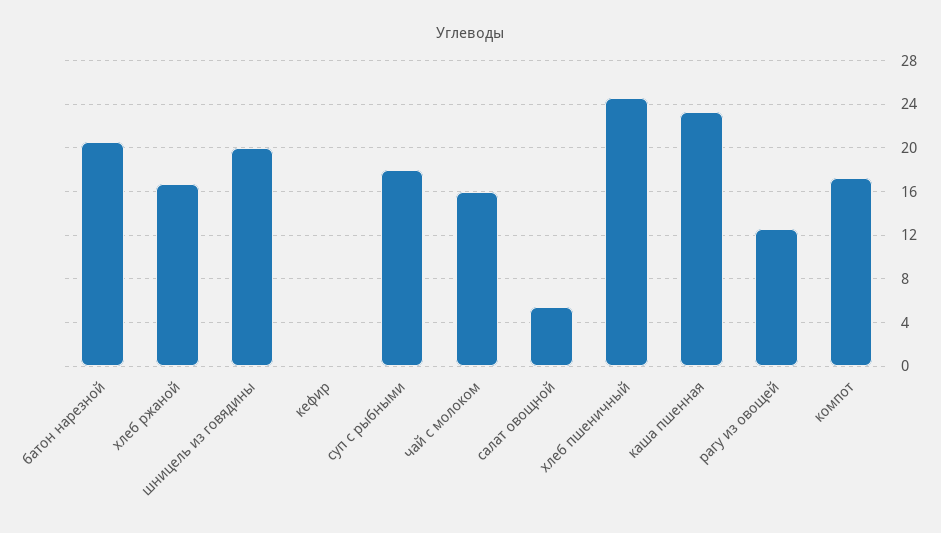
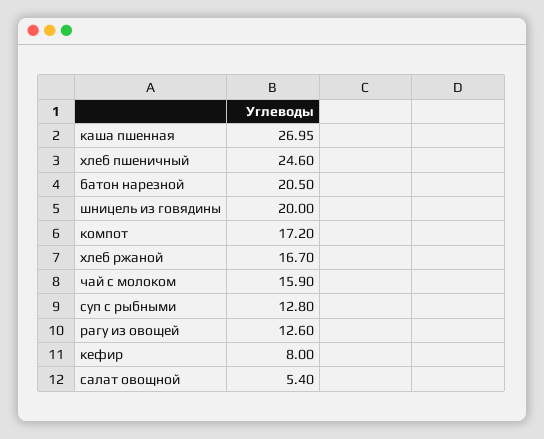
кефир: 0 -> 8
суп с рыбными: 18 -> 12.8
каша пшенная: 23 -> 26.95

